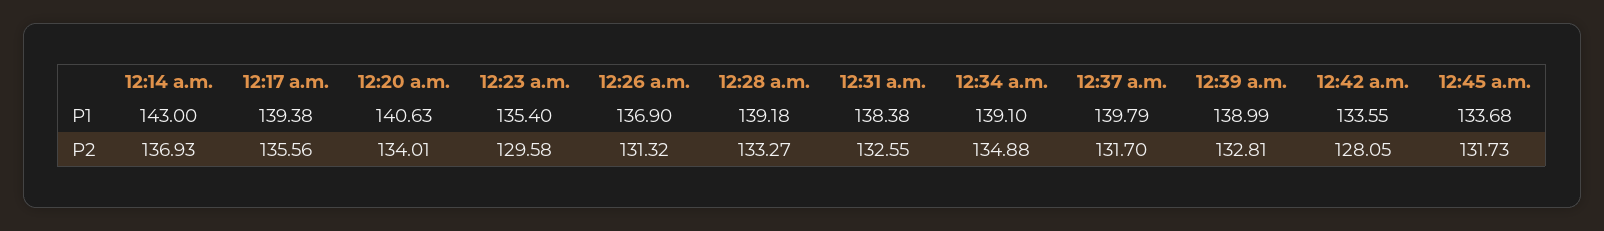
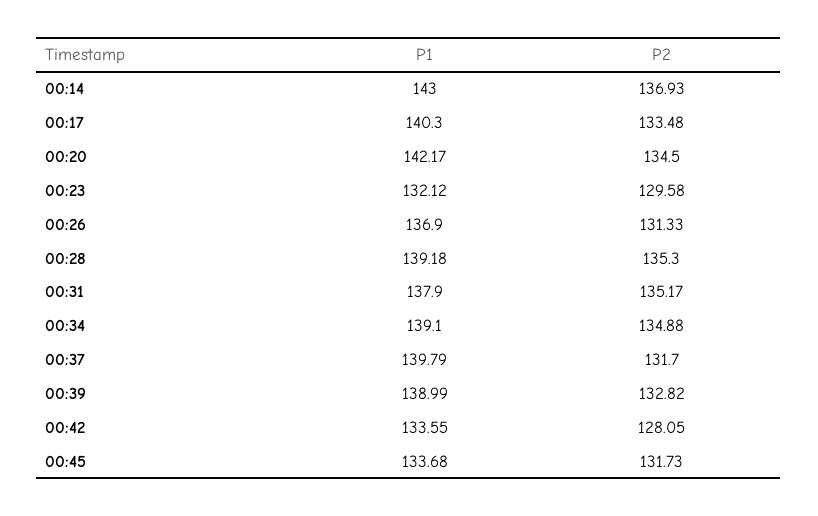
12:17 a.m., P1: 139.38 -> 140.3
12:20 a.m., P1: 140.63 -> 142.17
12:23 a.m., P1: 135.4 -> 132.12
12:31 a.m., P1: 138.38 -> 137.9
12:17 a.m., P2: 135.56 -> 133.48
12:20 a.m., P2: 134.01 -> 134.5
12:26 a.m., P2: 131.32 -> 131.33
12:28 a.m., P2: 133.27 -> 135.3
12:31 a.m., P2: 132.55 -> 135.17
12:39 a.m., P2: 132.81 -> 132.82

